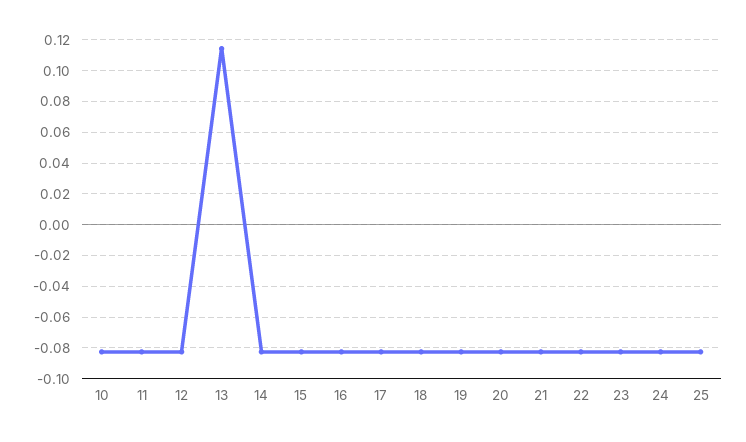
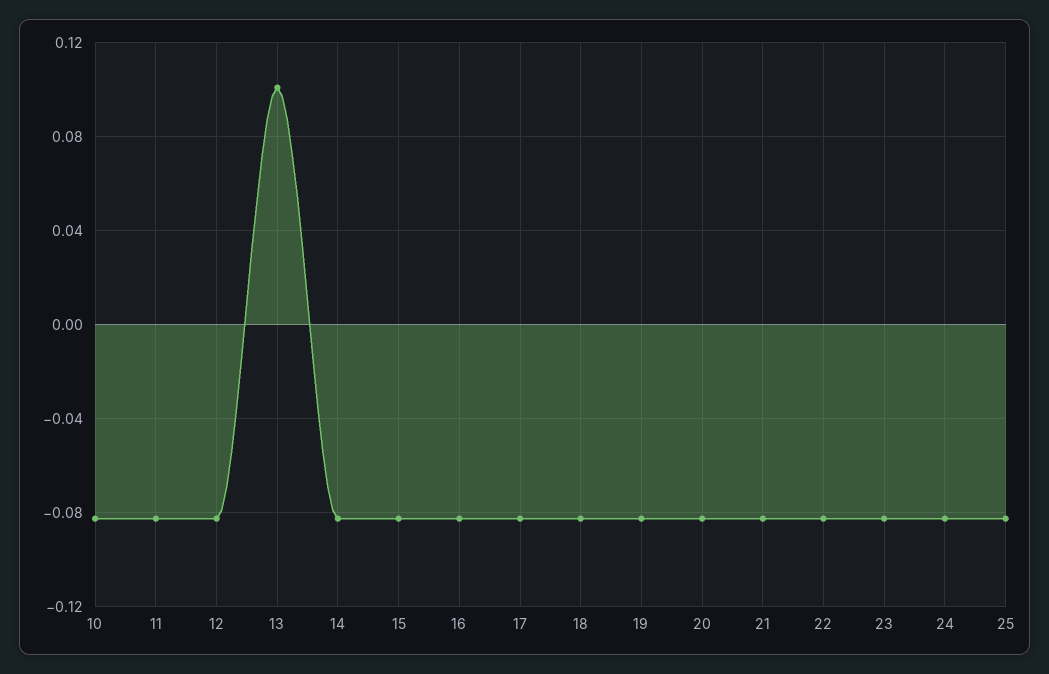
13: 0.115 -> 0.1

